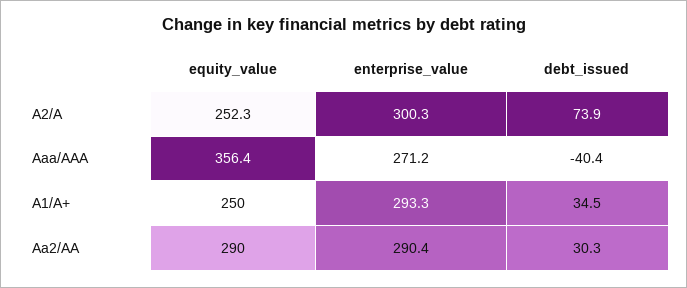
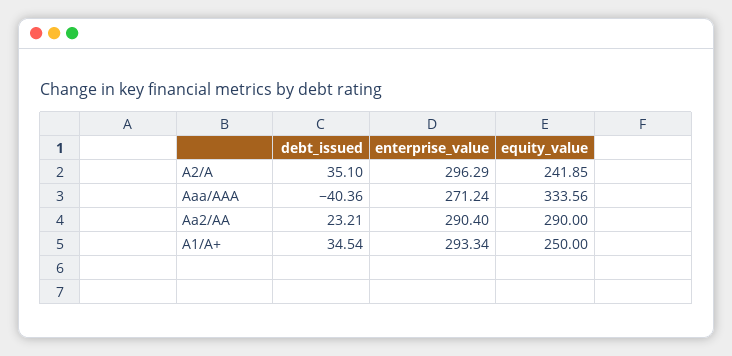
equity_value, A2/A: 252.3 -> 241.85
enterprise_value, A2/A: 300.3 -> 296.29
debt_issued, A2/A: 73.9 -> 35.1
equity_value, Aaa/AAA: 356.4 -> 333.56
debt_issued, Aa2/AA: 30.3 -> 23.21

